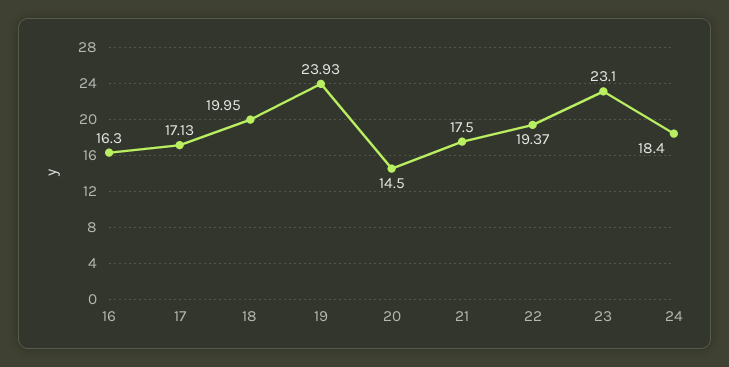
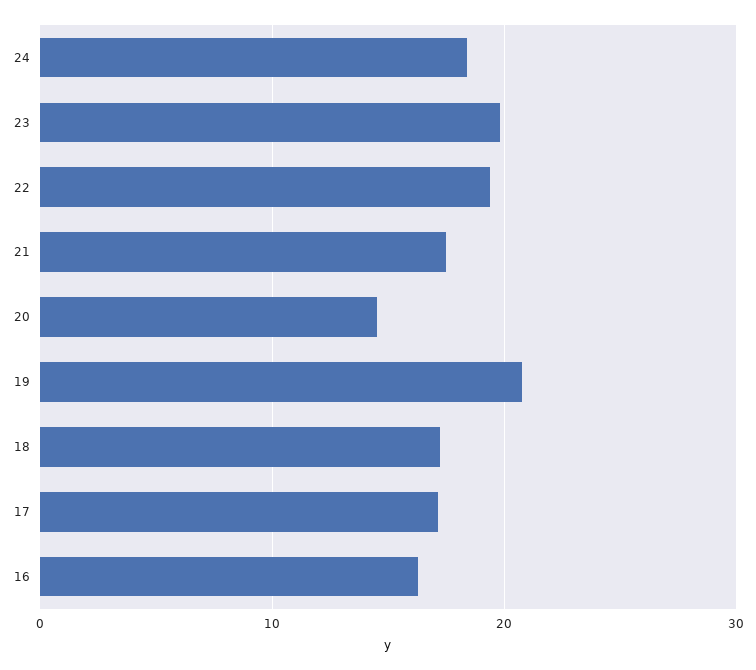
18: 19.95 -> 17
19: 23.93 -> 21
23: 23.1 -> 20

